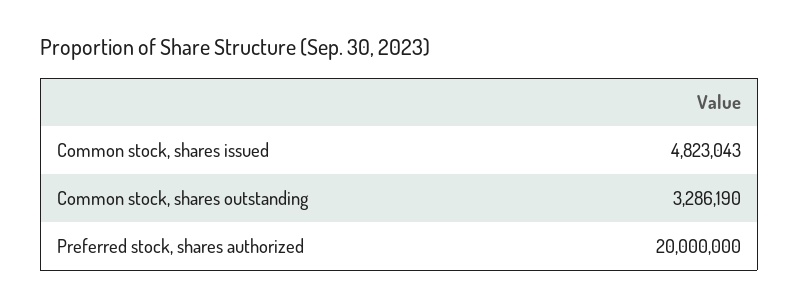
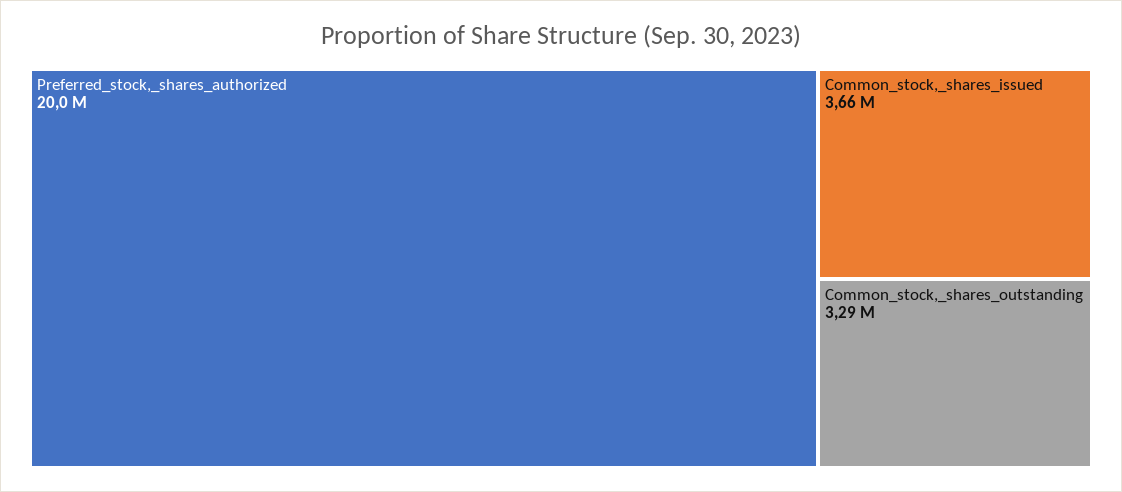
Common stock, shares issued: 4823043 -> 3660000

